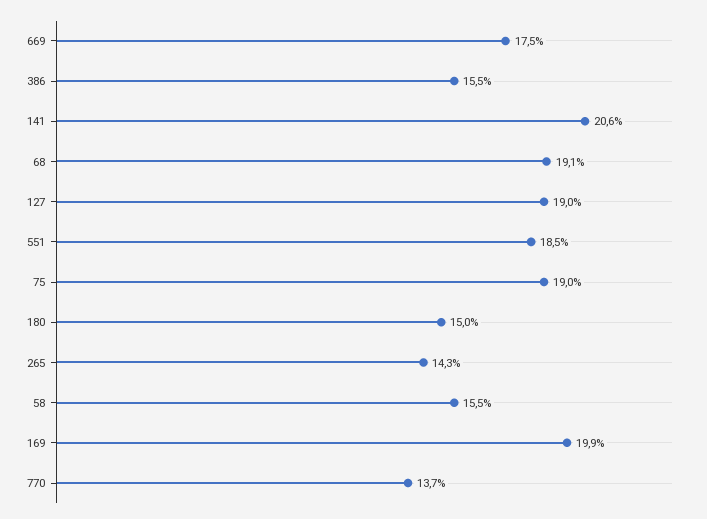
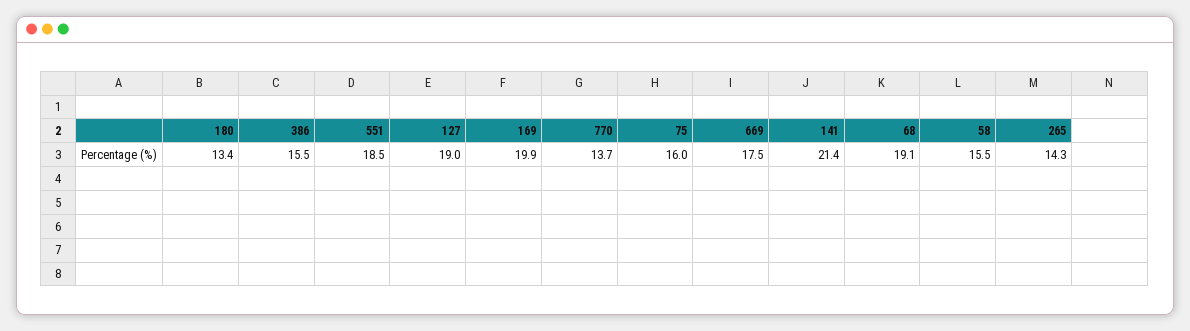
141: 20.6 -> 21.4
75: 19 -> 16
180: 15 -> 13.4

